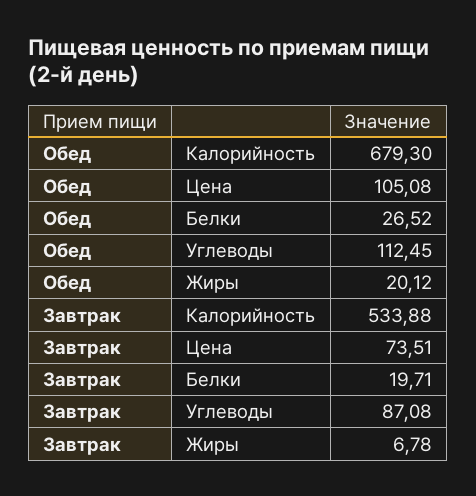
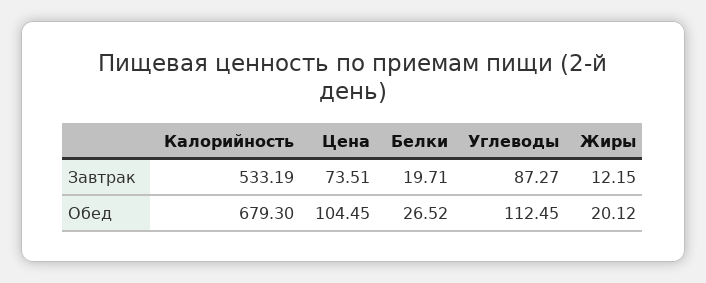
Обед, Цена: 105.08 -> 104.45
Завтрак, Калорийность: 533.88 -> 533.19
Завтрак, Углеводы: 87.08 -> 87.27
Завтрак, Жиры: 6.78 -> 12.15

